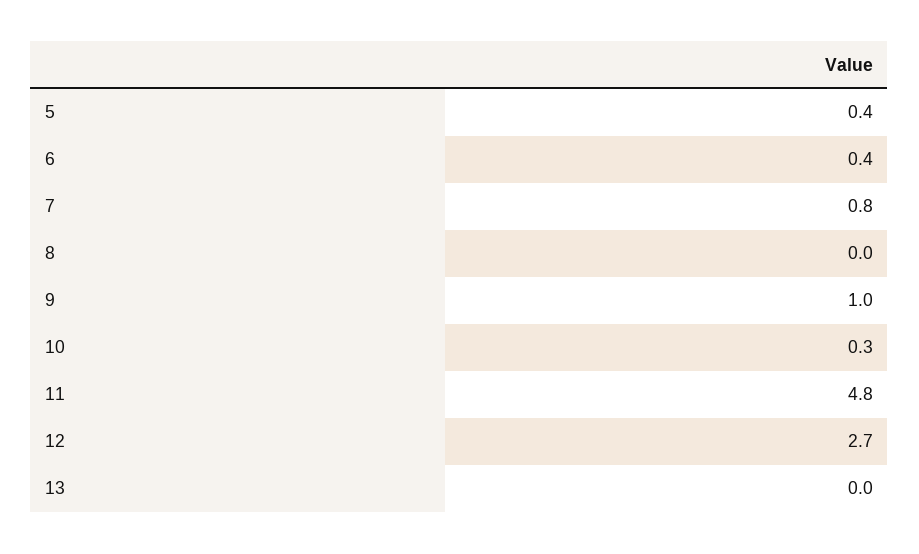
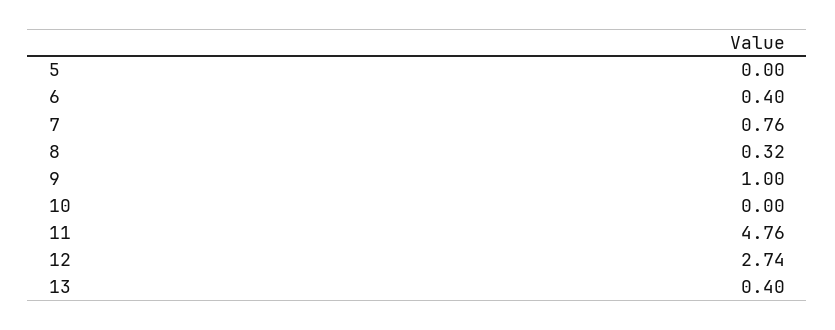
5: 0.4 -> 0
8: 0 -> 0.32
10: 0.3 -> 0
13: 0 -> 0.4

